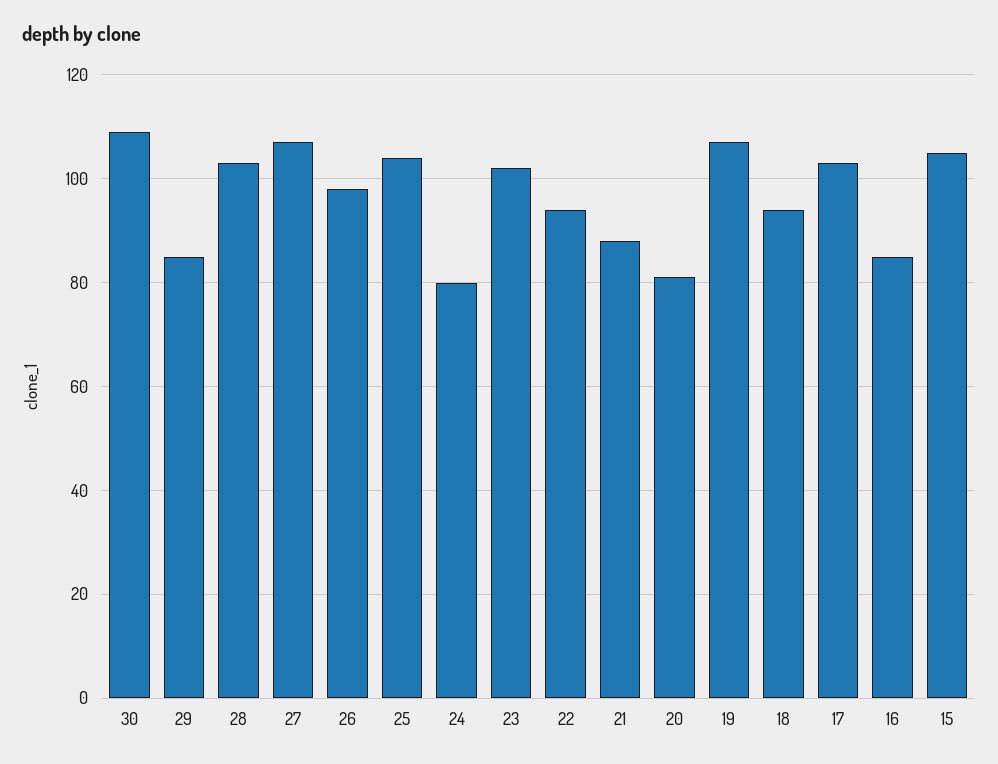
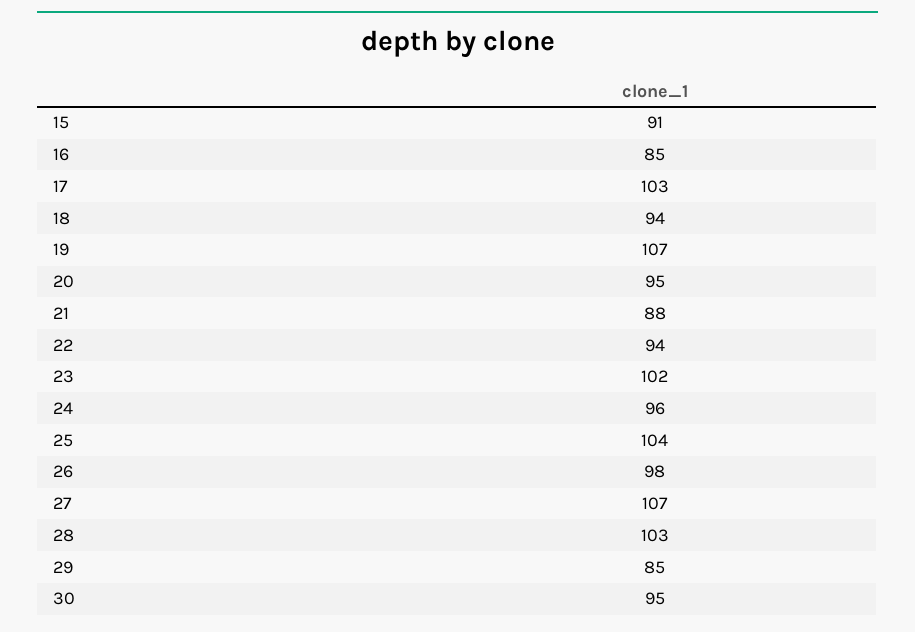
30: 110 -> 95
24: 80 -> 96
20: 80 -> 95
15: 105 -> 91

